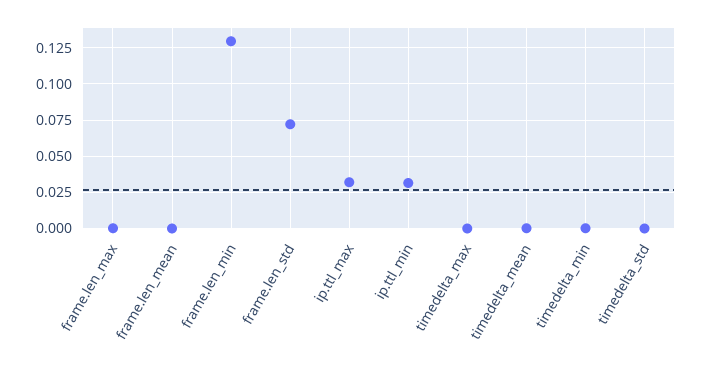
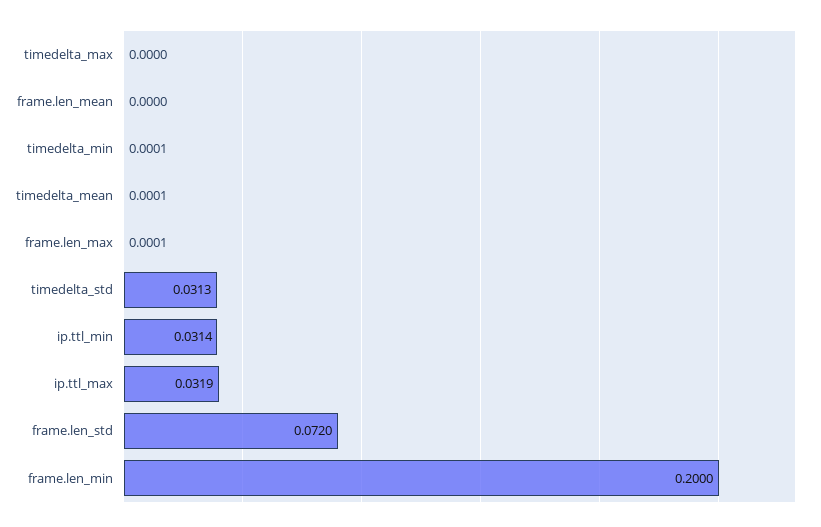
frame.len_min: 0.13 -> 0.2
timedelta_std: 0 -> 0.0313

